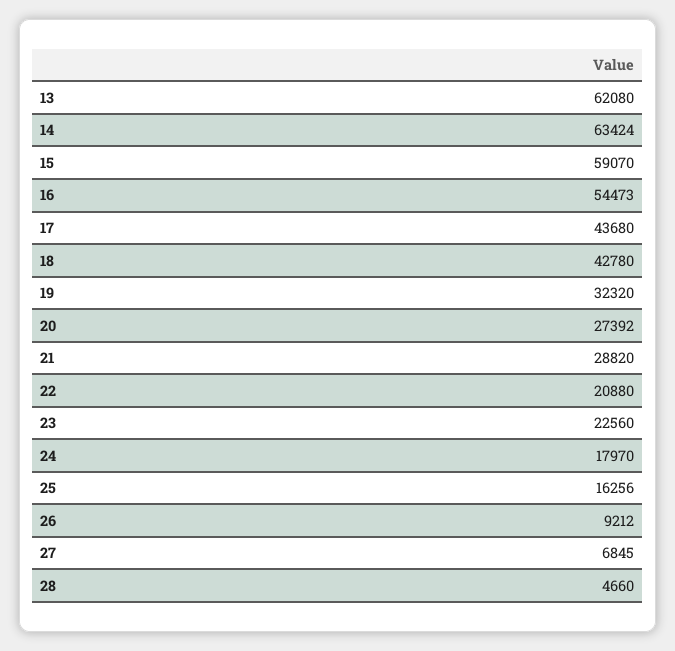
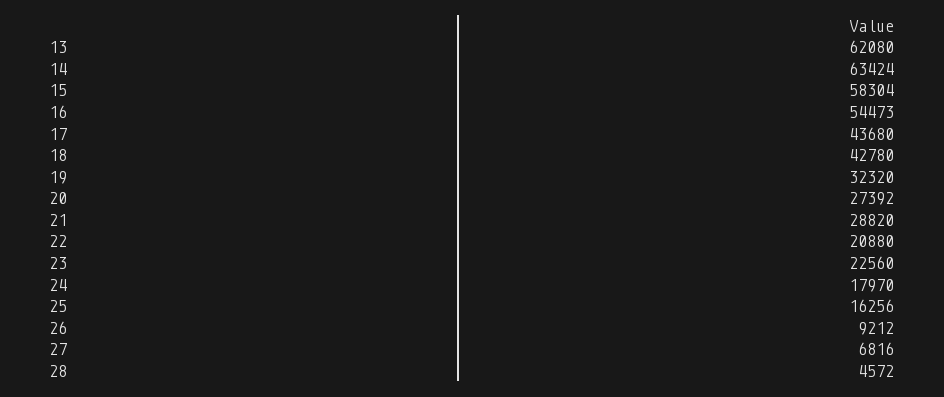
15: 59070 -> 58304
27: 6845 -> 6816
28: 4660 -> 4572

